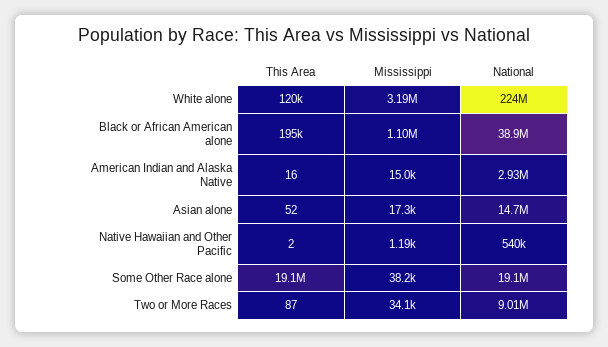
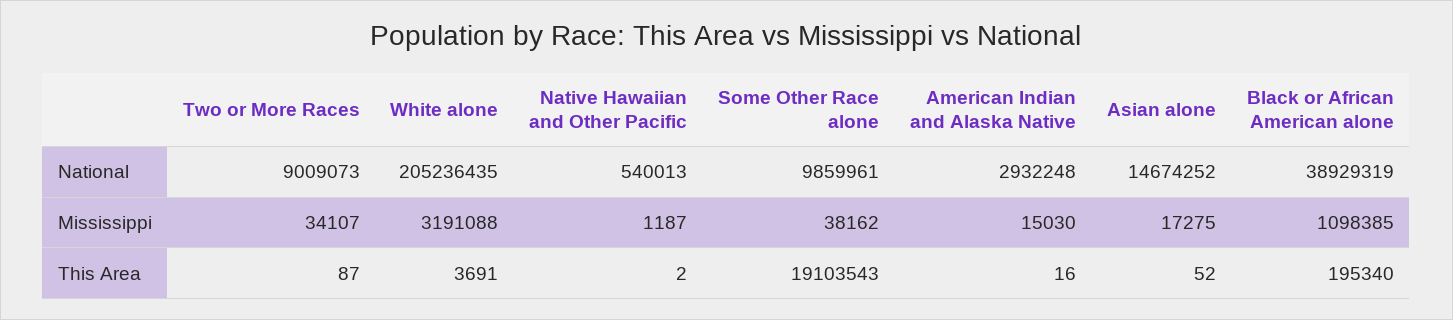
This Area, White alone: 120000 -> 3691
National, White alone: 224000000 -> 205236435
National, Some Other Race alone: 19100000 -> 9859961

